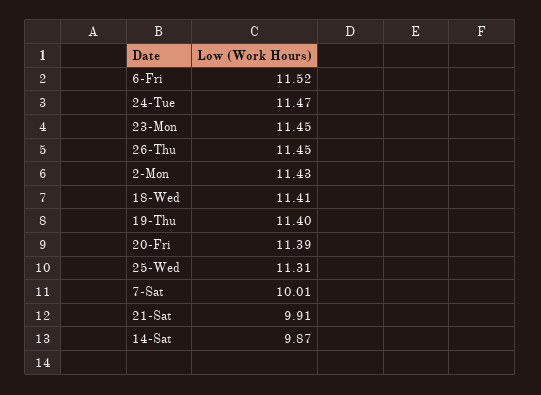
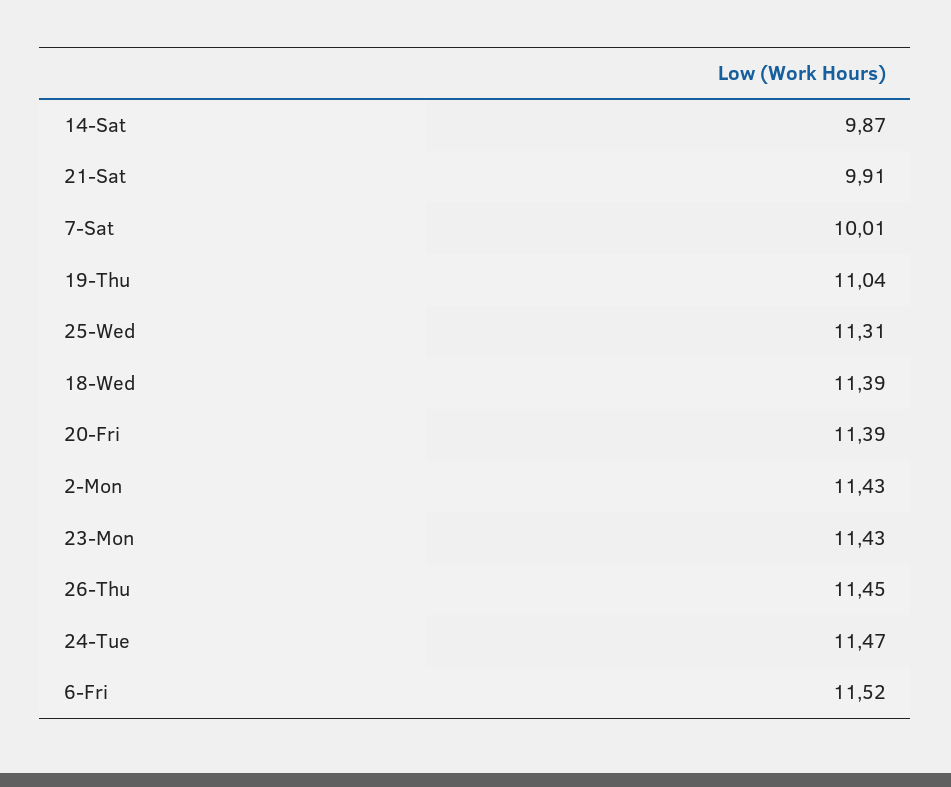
23-Mon: 11.45 -> 11.43
18-Wed: 11.41 -> 11.39
19-Thu: 11.4 -> 11.04

